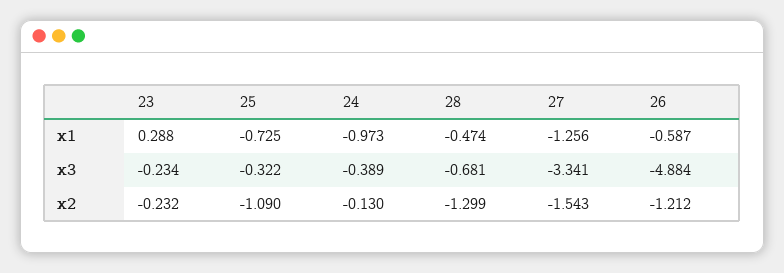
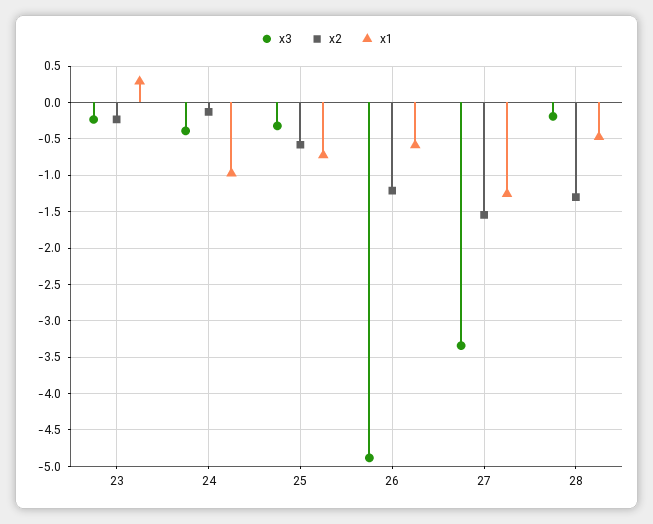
x3, 28: -0.681 -> -0.2
x2, 25: -1.09 -> -0.6

